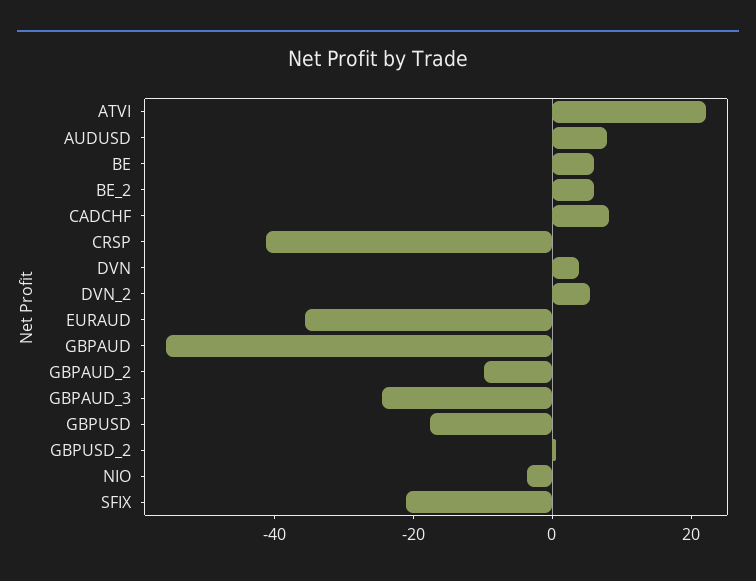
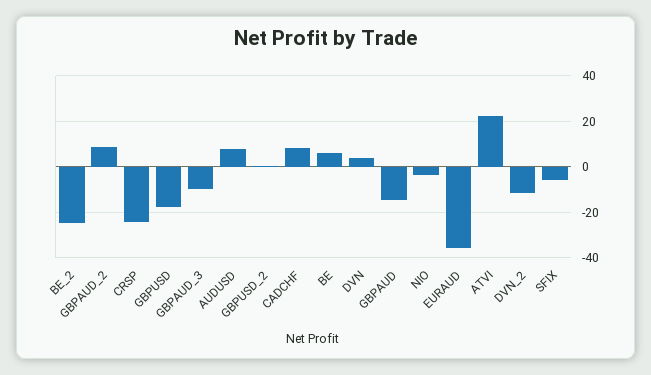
BE_2: 5 -> -25
CRSP: -40 -> -25
DVN_2: 5 -> -10
GBPAUD: -55 -> -15
GBPAUD_2: -10 -> 10
GBPAUD_3: -25 -> -10
SFIX: -20 -> -5

